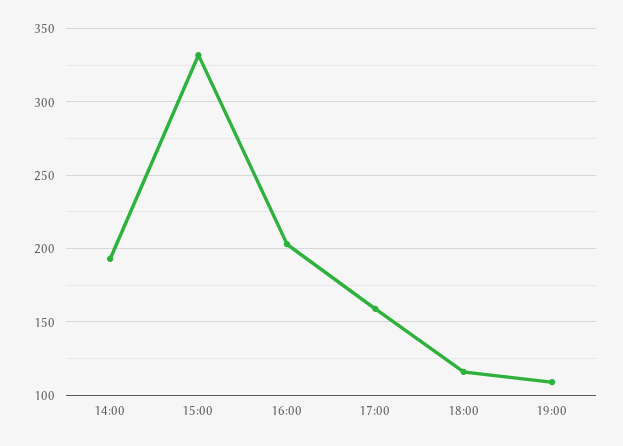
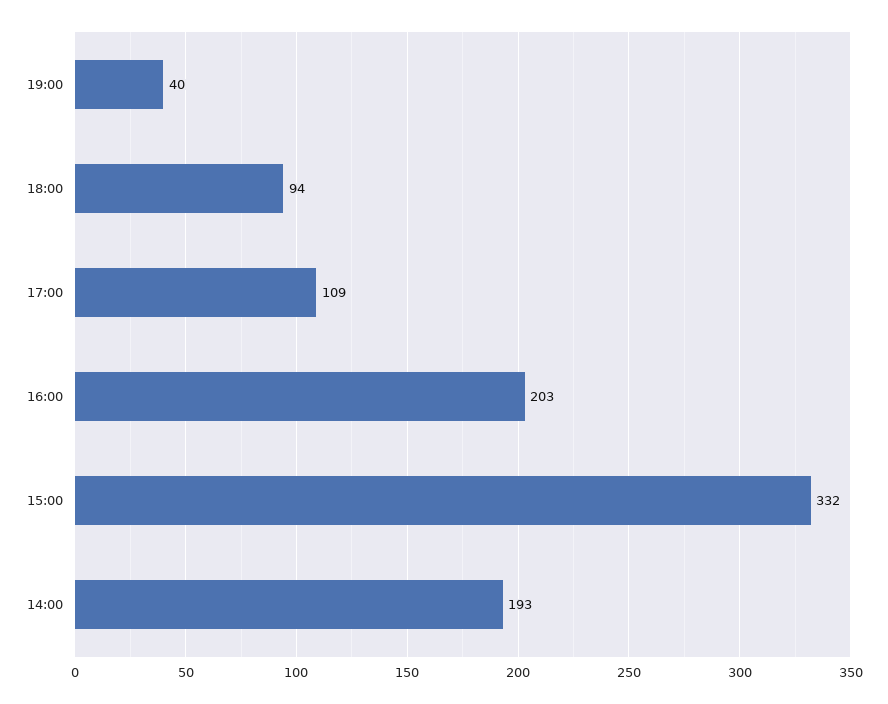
17:00: 160 -> 109
18:00: 115 -> 94
19:00: 110 -> 40

